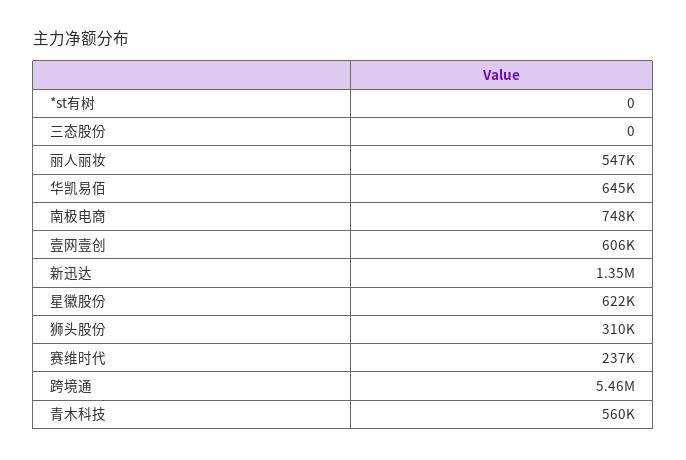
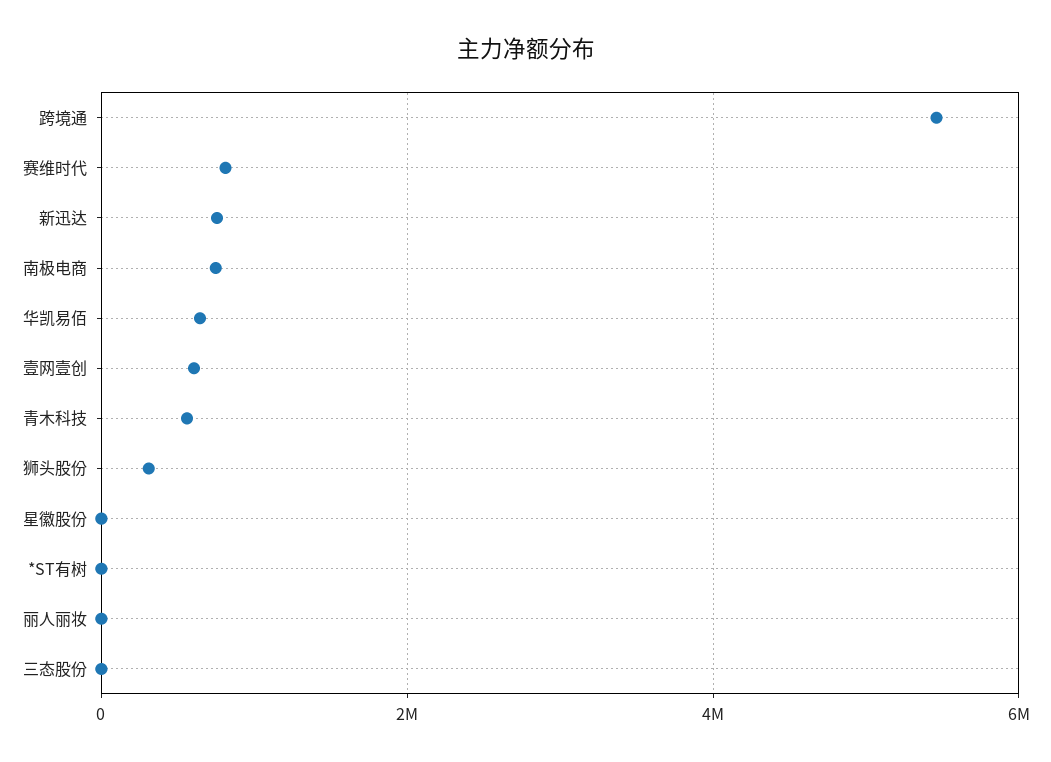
丽人丽妆: 547000 -> 0
新迅达: 1350000 -> 800000
星徽股份: 622000 -> 0
赛维时代: 237000 -> 800000

